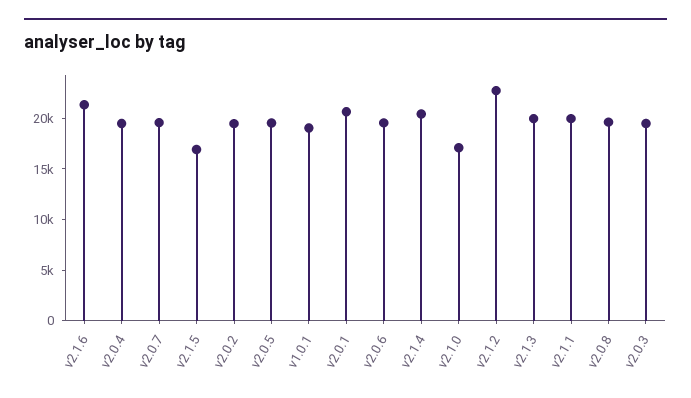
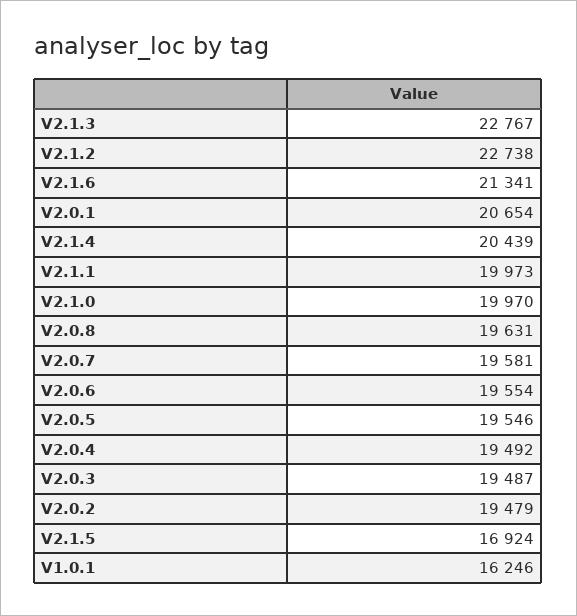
v1.0.1: 19000 -> 16246
v2.1.0: 17000 -> 19970
v2.1.3: 20000 -> 22767

